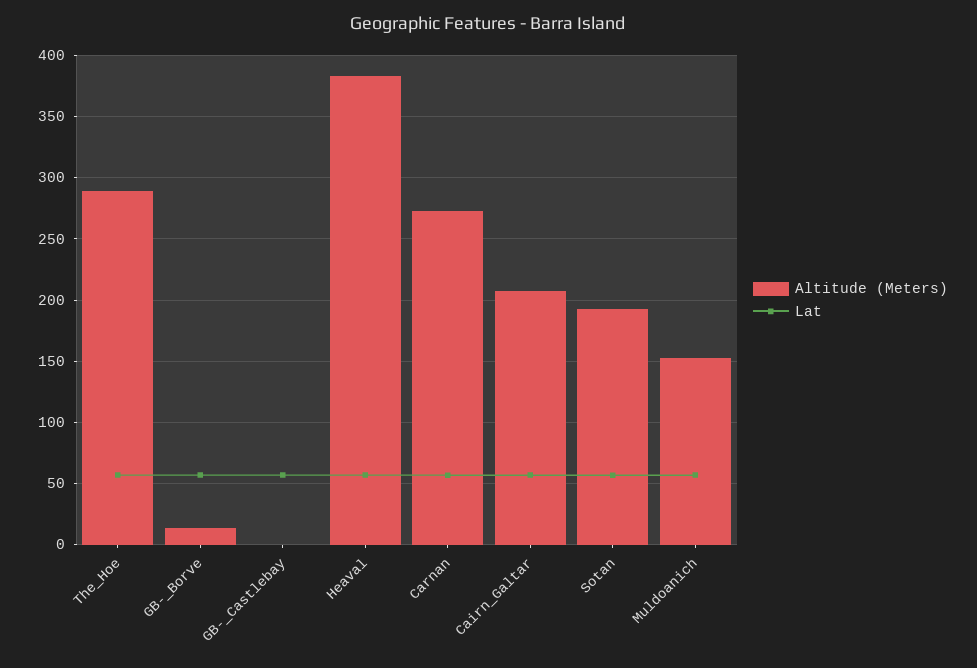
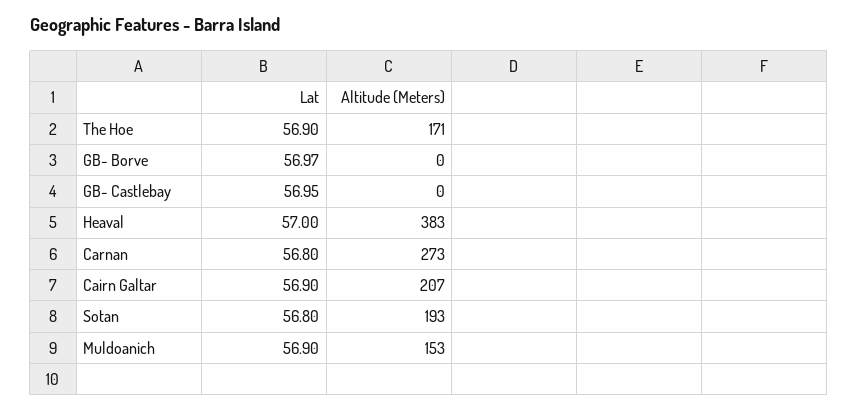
Altitude (Meters), The_Hoe: 290 -> 171
Altitude (Meters), GB-_Borve: 15 -> 0

